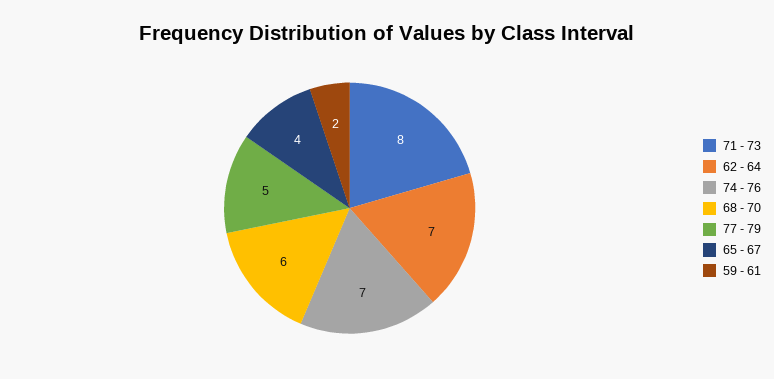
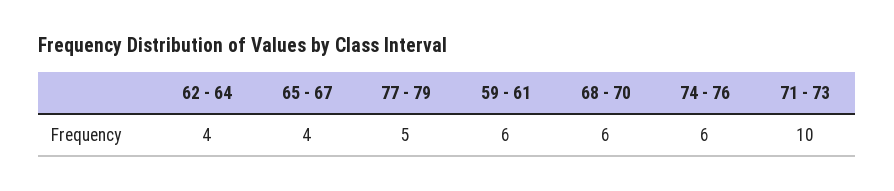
71 - 73: 8 -> 10
62 - 64: 7 -> 4
74 - 76: 7 -> 6
59 - 61: 2 -> 6

